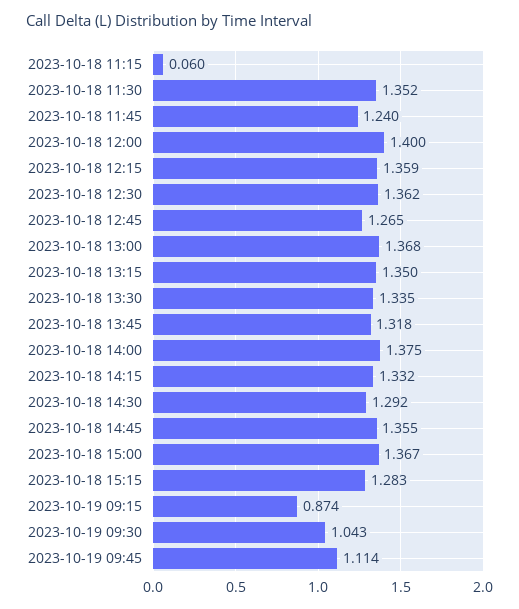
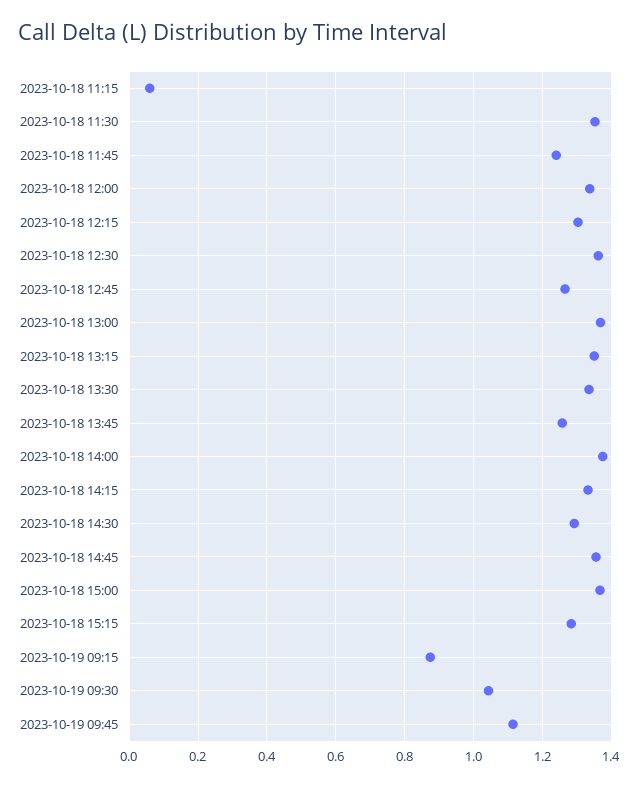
2023-10-18 12:00: 1.4 -> 1.34
2023-10-18 12:15: 1.359 -> 1.3
2023-10-18 13:45: 1.318 -> 1.26

